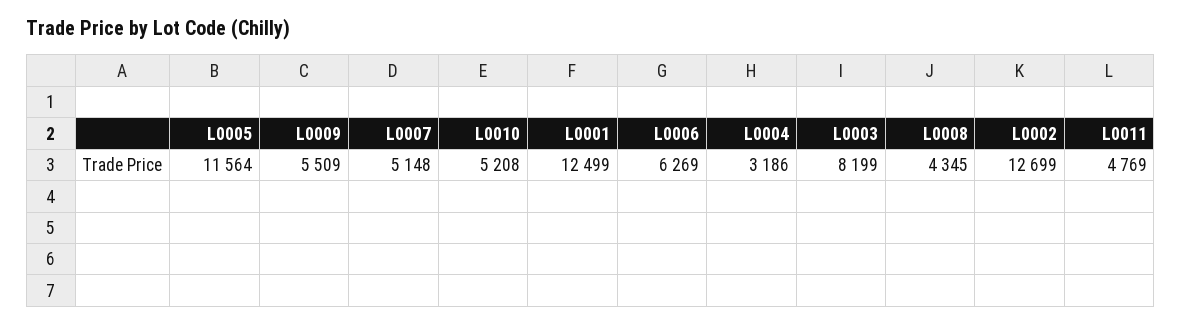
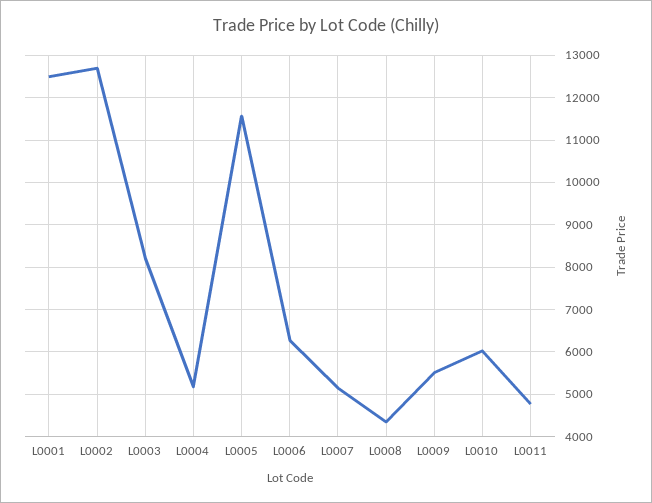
L0010: 5208 -> 6000
L0004: 3186 -> 5200

